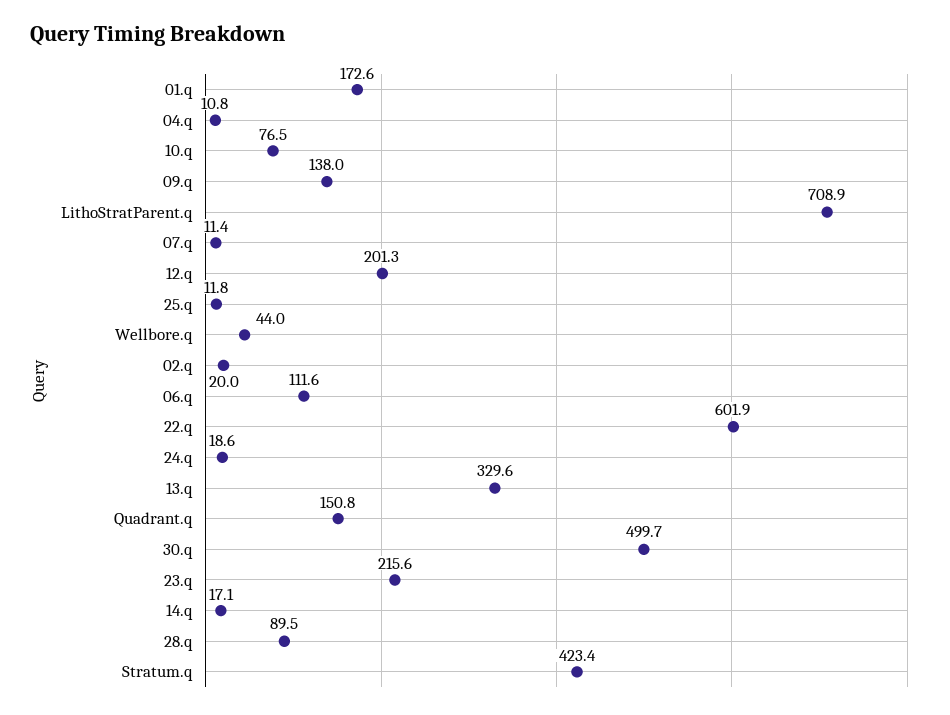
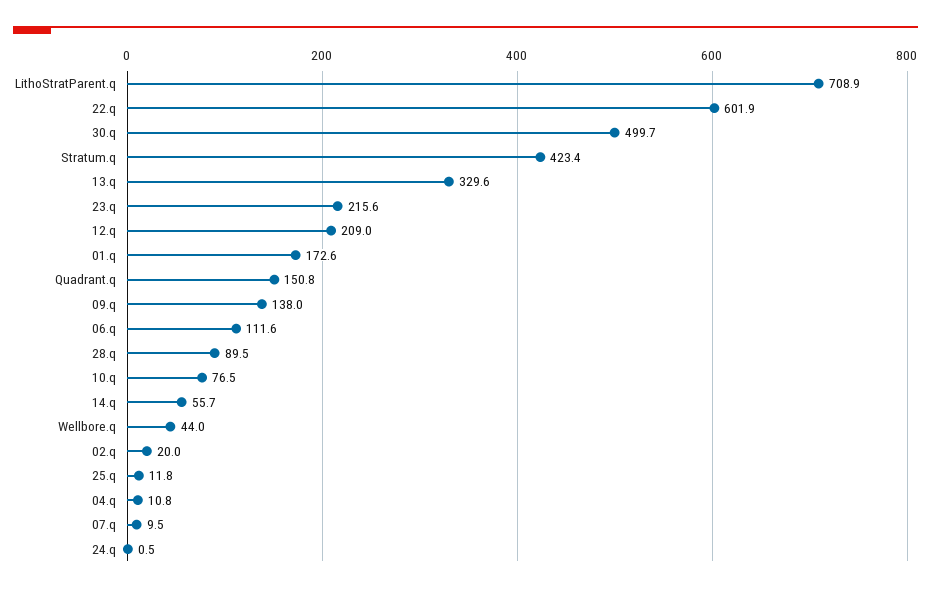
07.q: 11.4 -> 9.5
12.q: 201.3 -> 209
24.q: 18.6 -> 0.5
14.q: 17.1 -> 55.7

